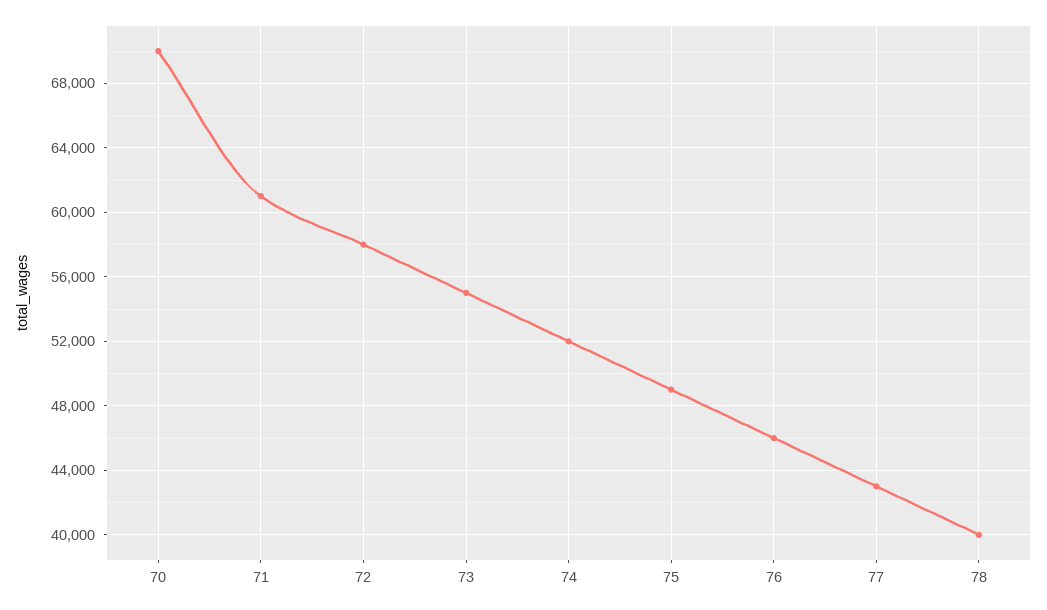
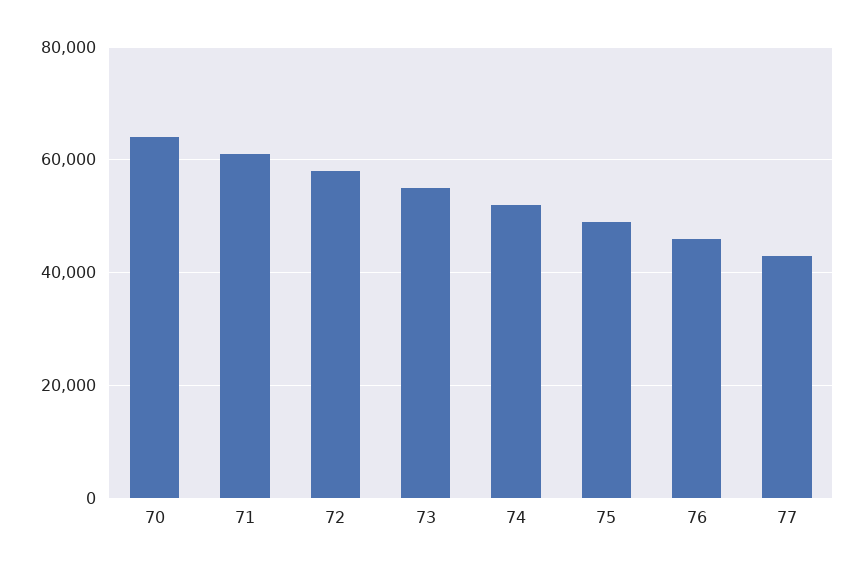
70: 70000 -> 64000
78: 40000 -> none

